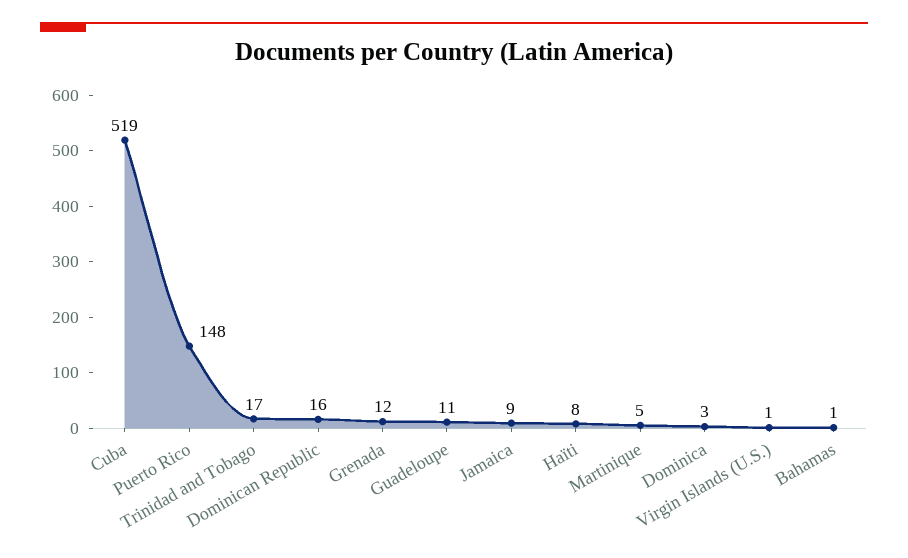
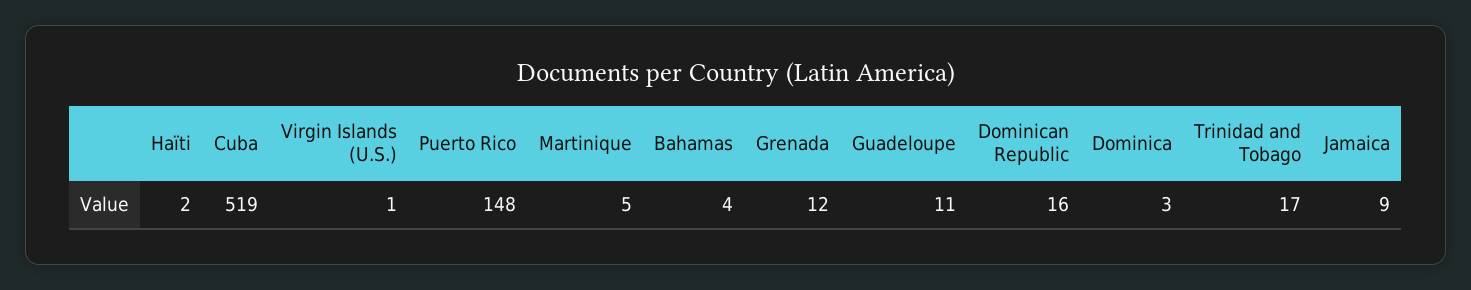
Haïti: 8 -> 2
Bahamas: 1 -> 4

